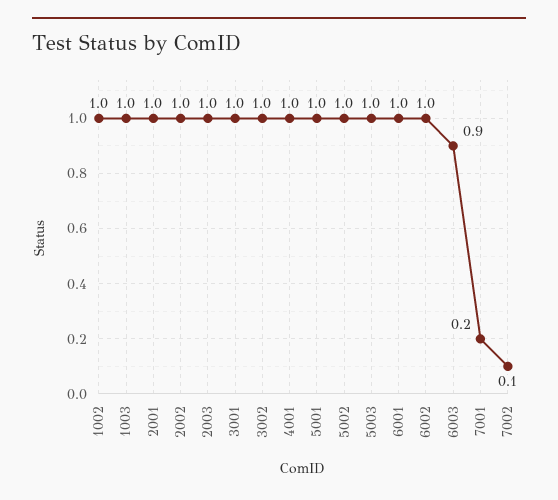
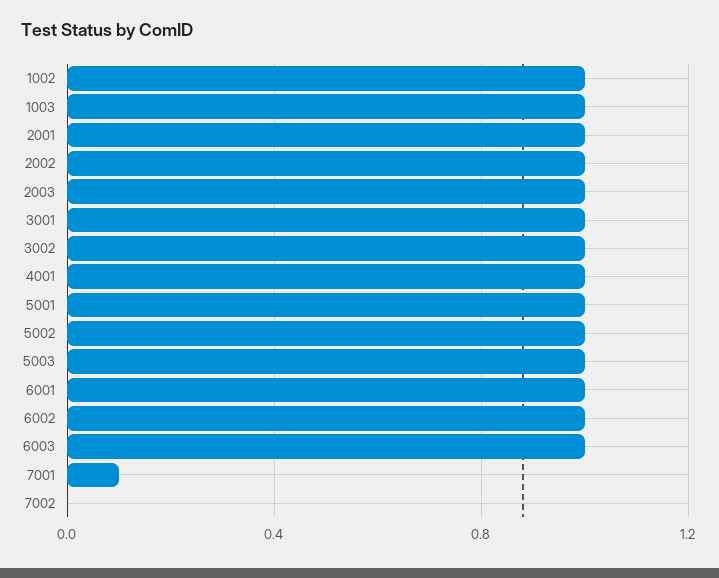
6003: 0.9 -> 1
7001: 0.2 -> 0.1
7002: 0.1 -> 0

